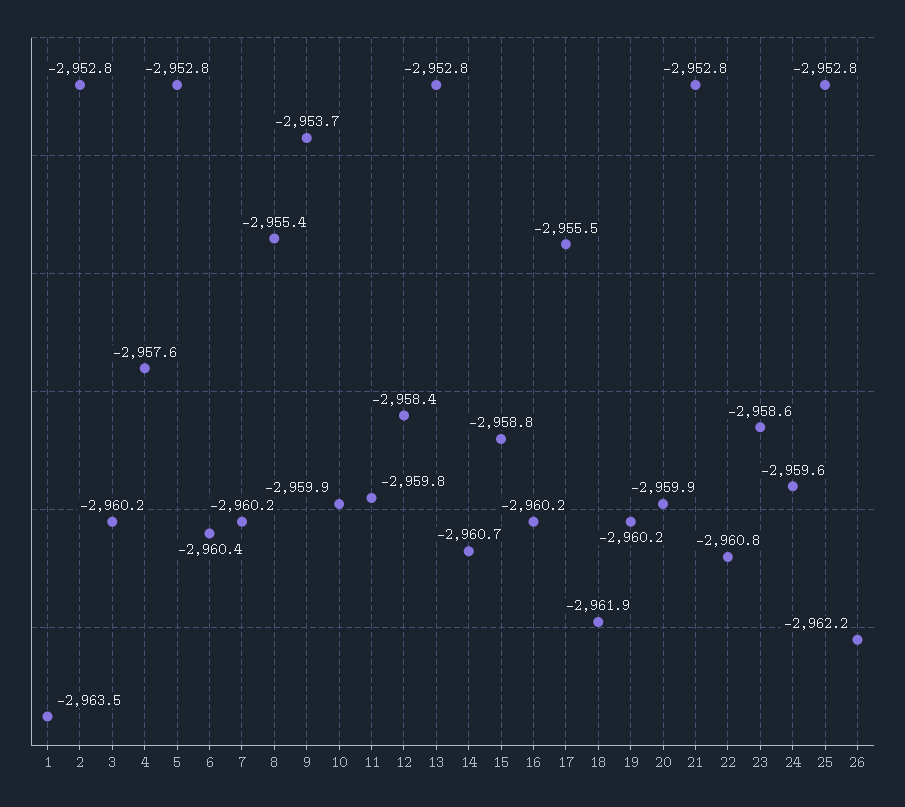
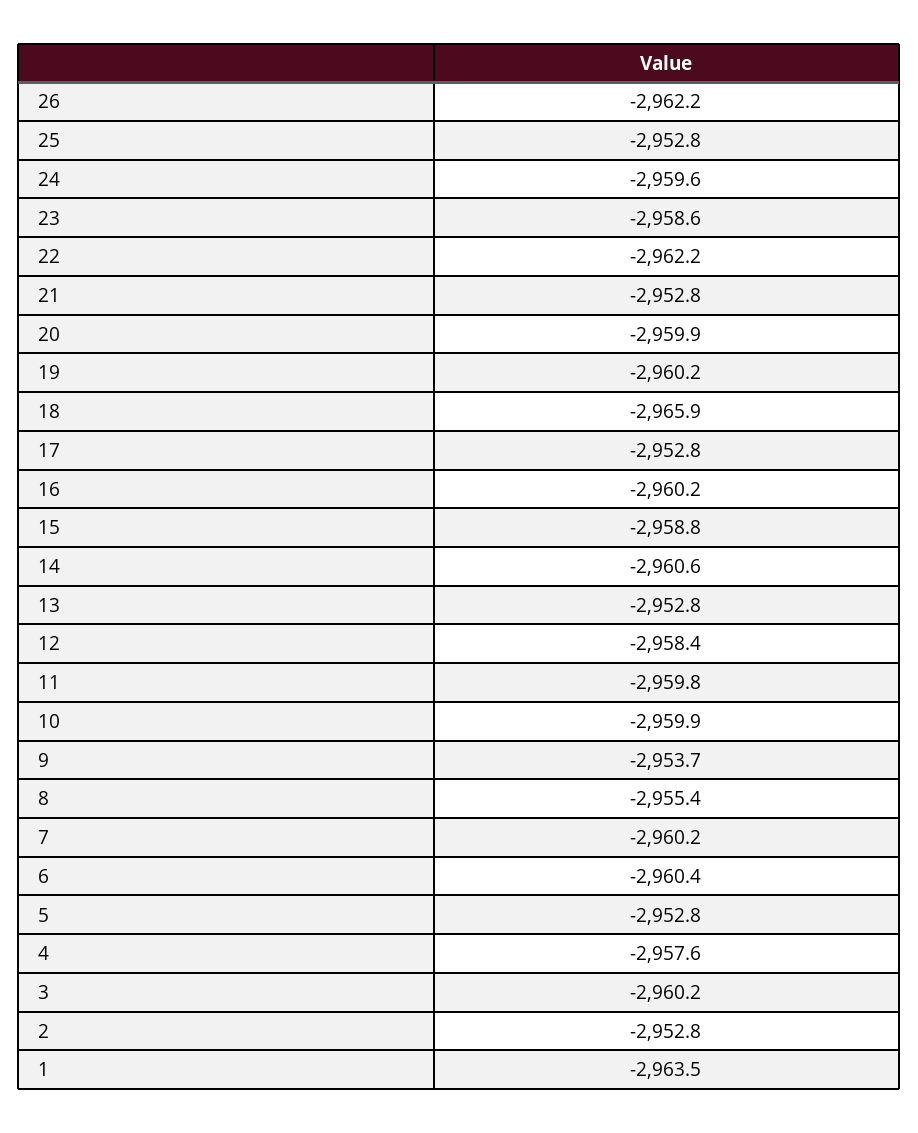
14: -2960.7 -> -2960.6
17: -2955.5 -> -2952.8
18: -2961.9 -> -2965.9
22: -2960.8 -> -2962.2

